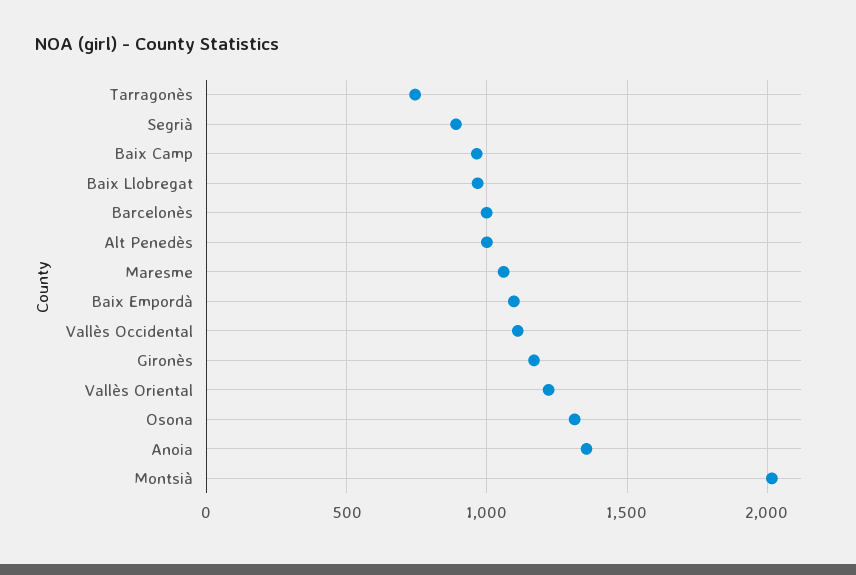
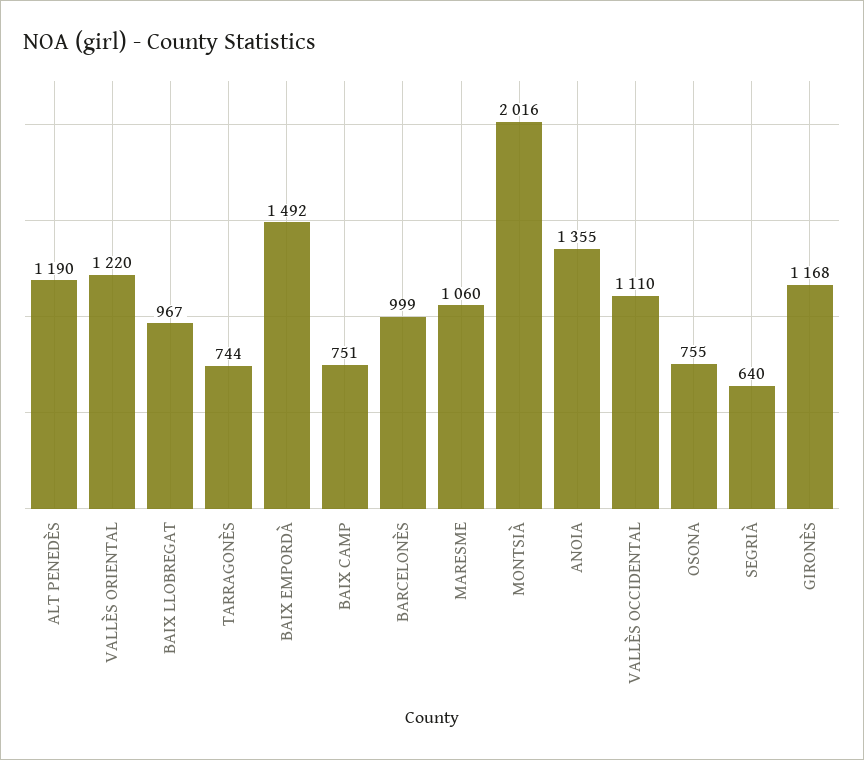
Segrià: 900 -> 640
Baix Camp: 950 -> 751
Alt Penedès: 1000 -> 1190
Baix Empordà: 1100 -> 1492
Osona: 1300 -> 755

